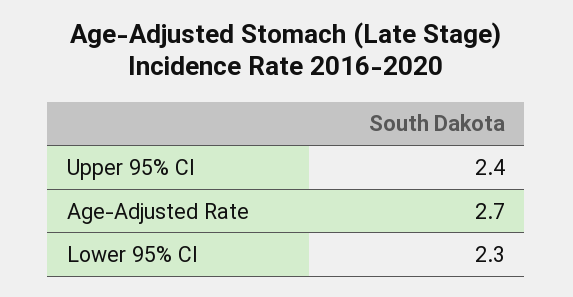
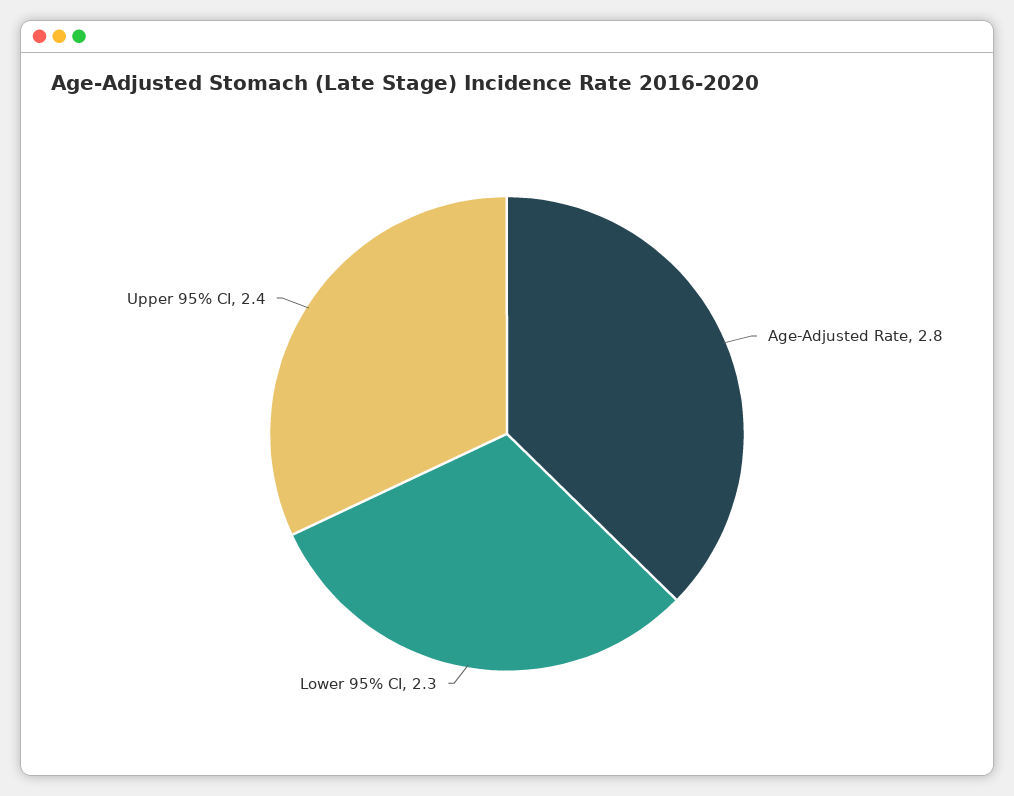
Age-Adjusted Rate: 2.7 -> 2.8

